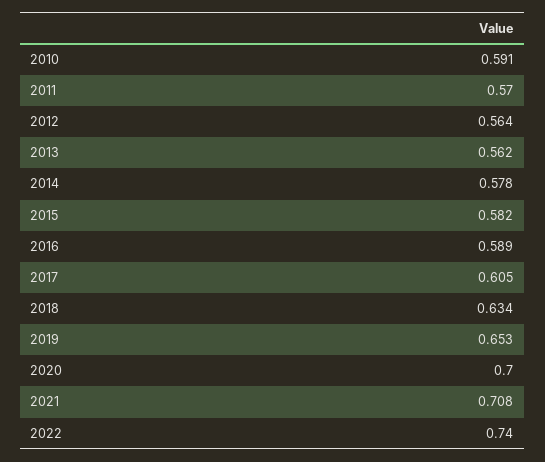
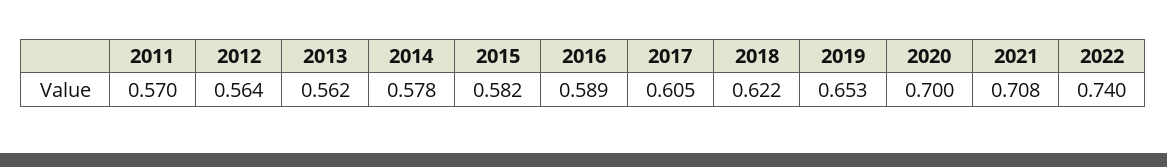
2010: 0.591 -> none
2018: 0.634 -> 0.622

